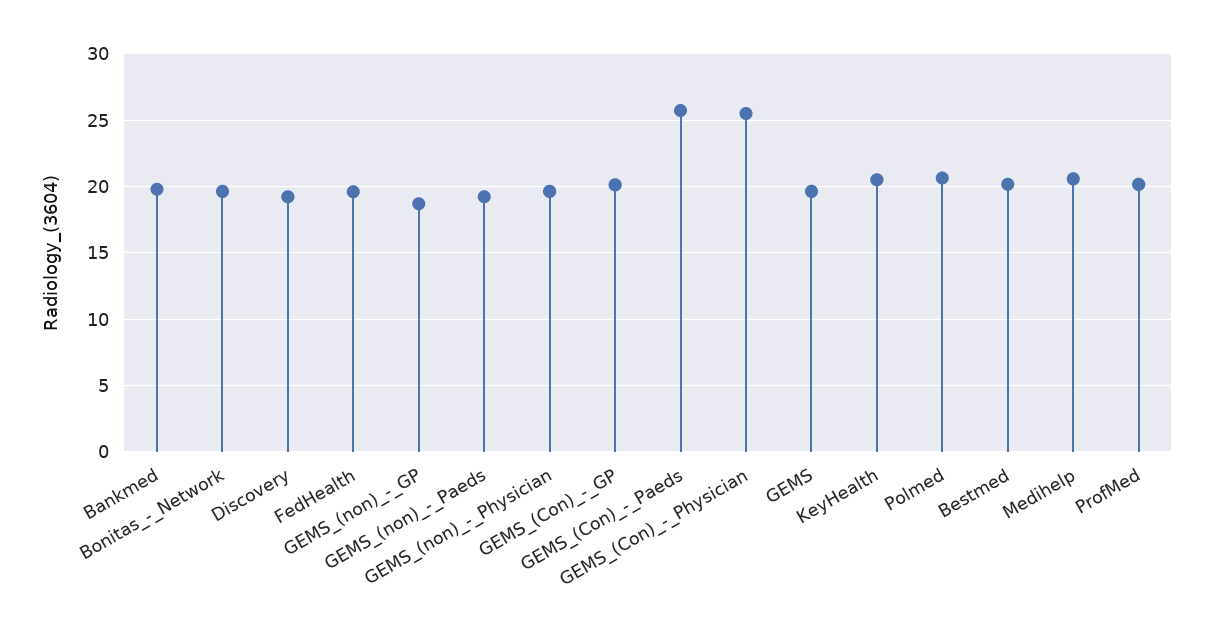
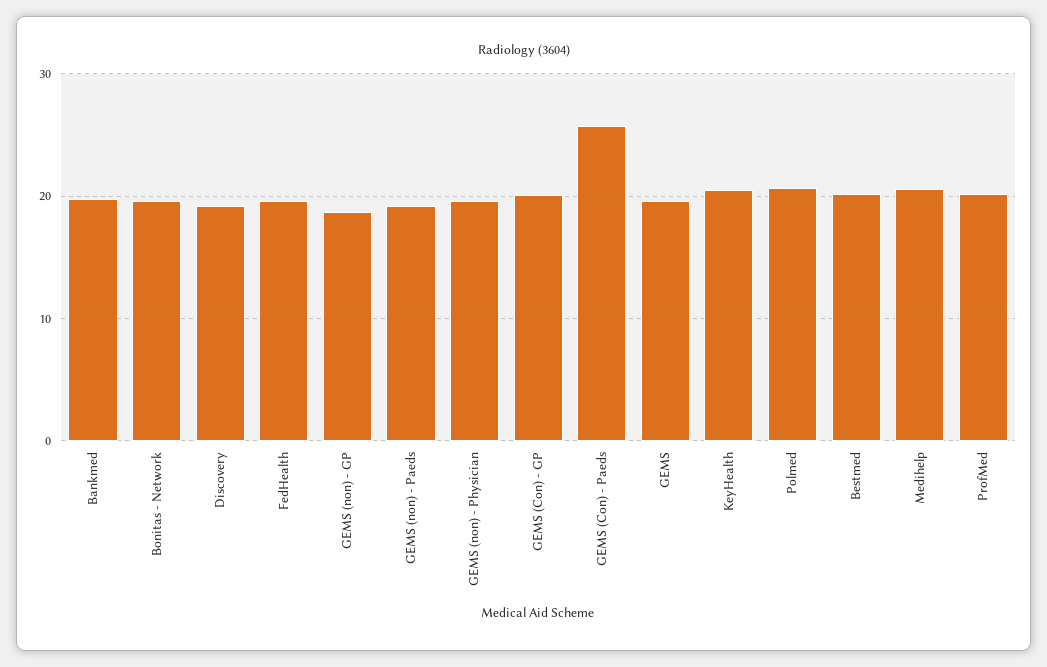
GEMS_(Con)_-_Physician: 25.5 -> none

